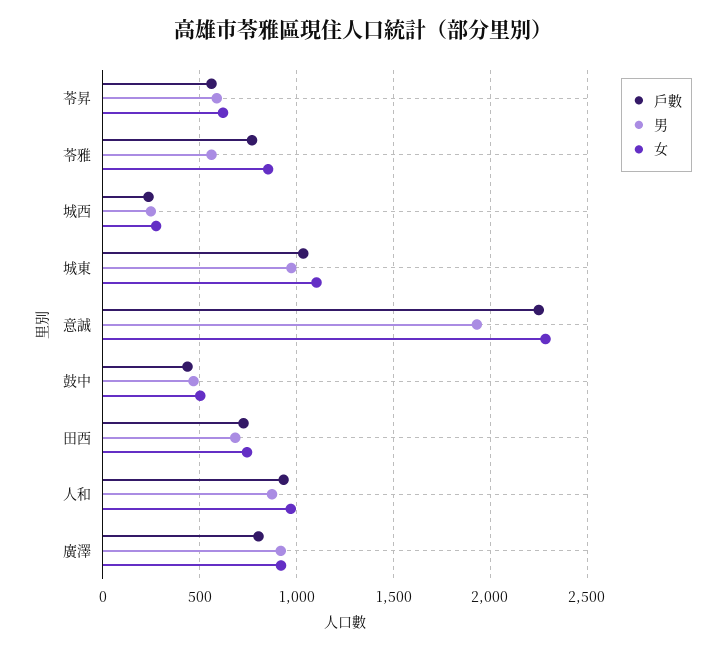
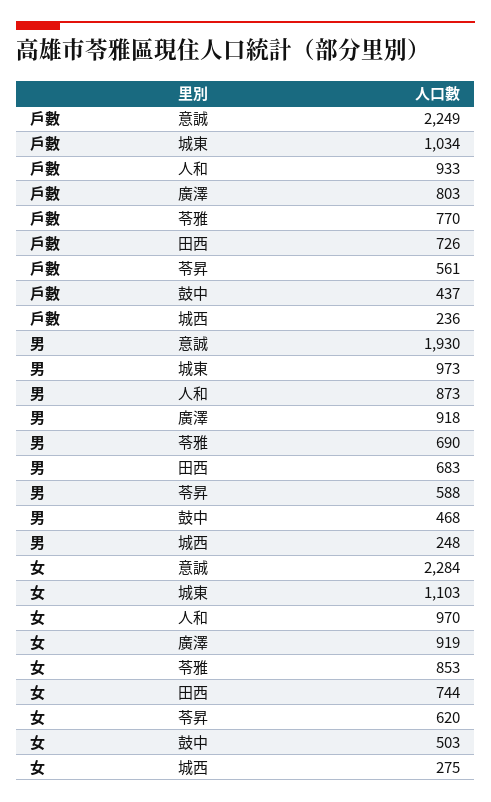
男, 苓雅: 550 -> 690

